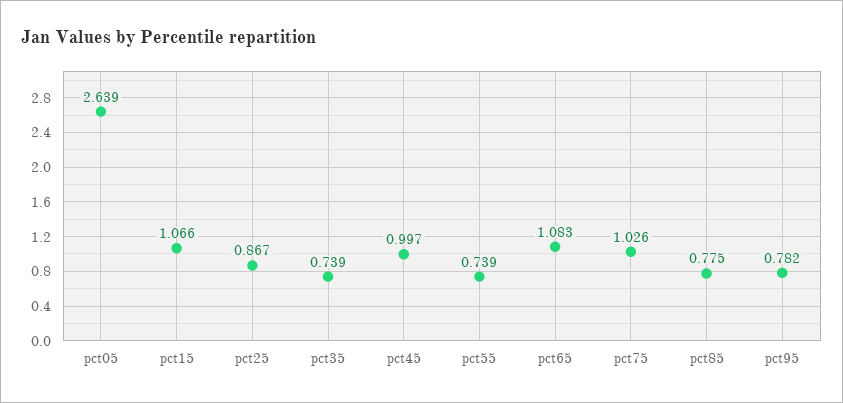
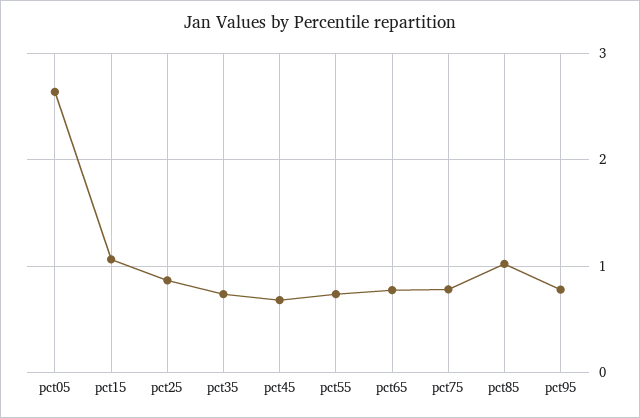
pct45: 0.997 -> 0.7
pct65: 1.083 -> 0.8
pct75: 1.026 -> 0.8
pct85: 0.775 -> 1

